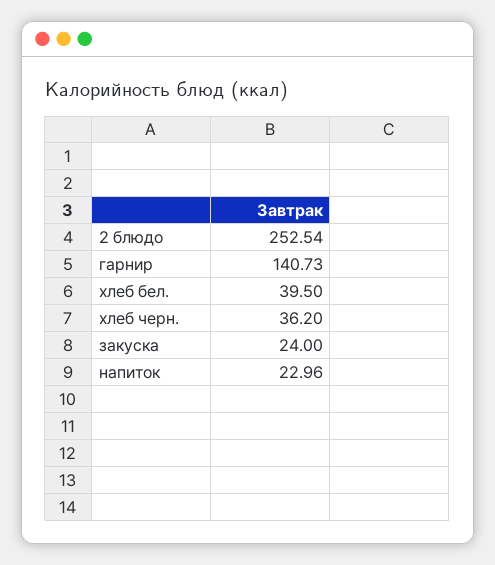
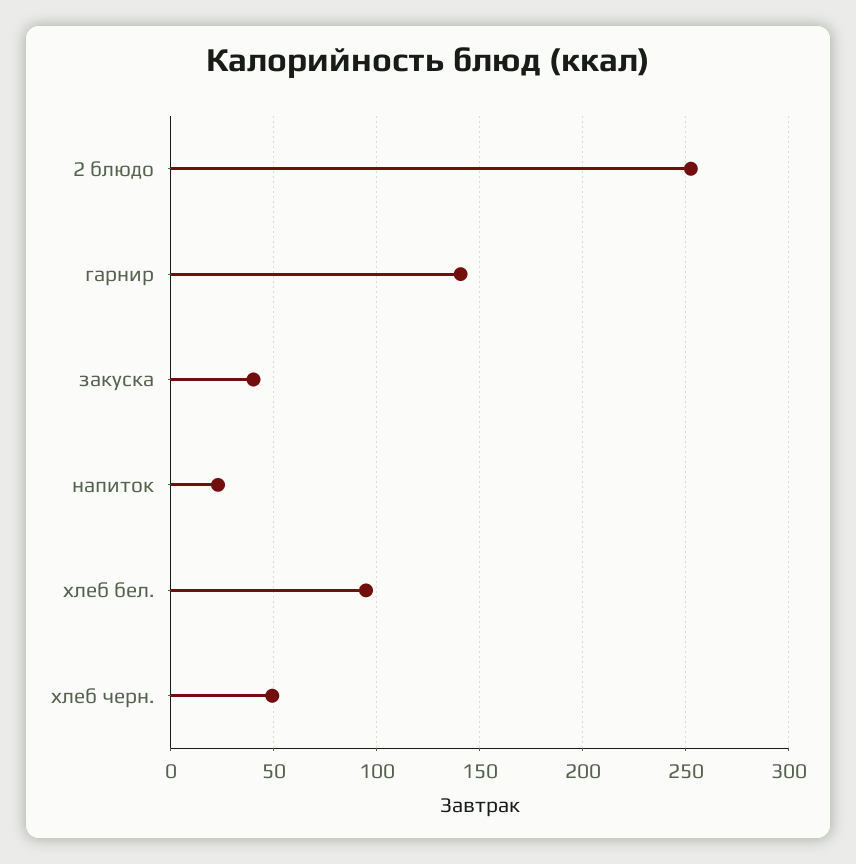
хлеб бел.: 39.5 -> 95
хлеб черн.: 36.2 -> 50
закуска: 24 -> 40

